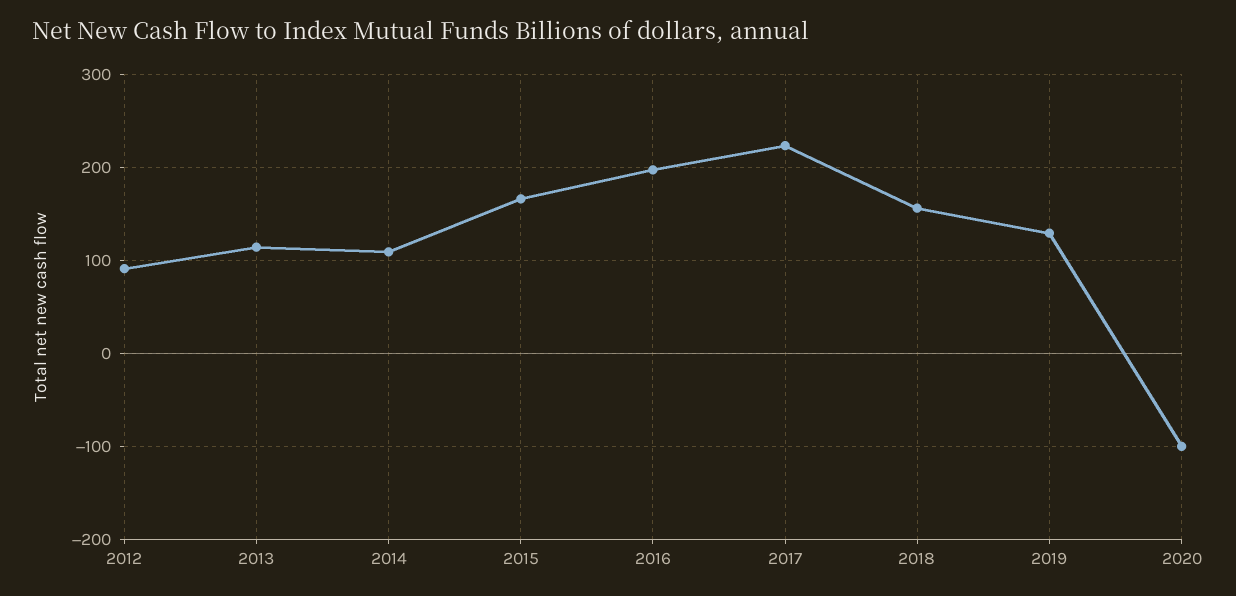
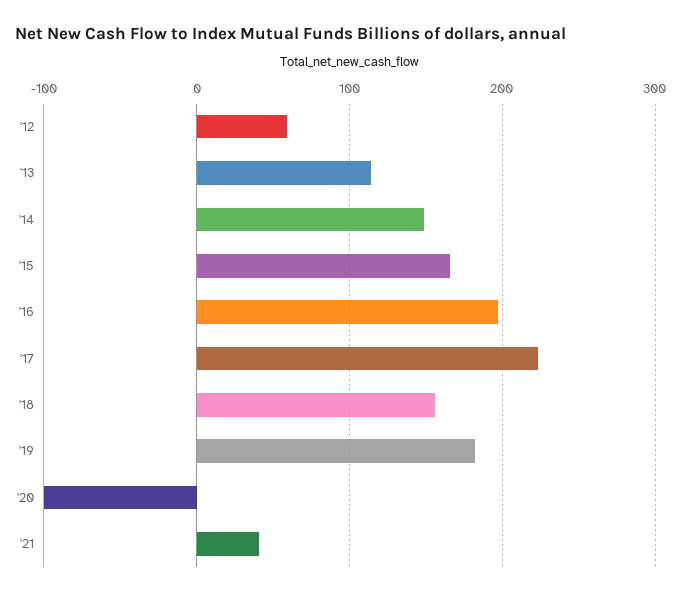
2012: 90 -> 60
2014: 110 -> 150
2019: 130 -> 180
'21: none -> 40

